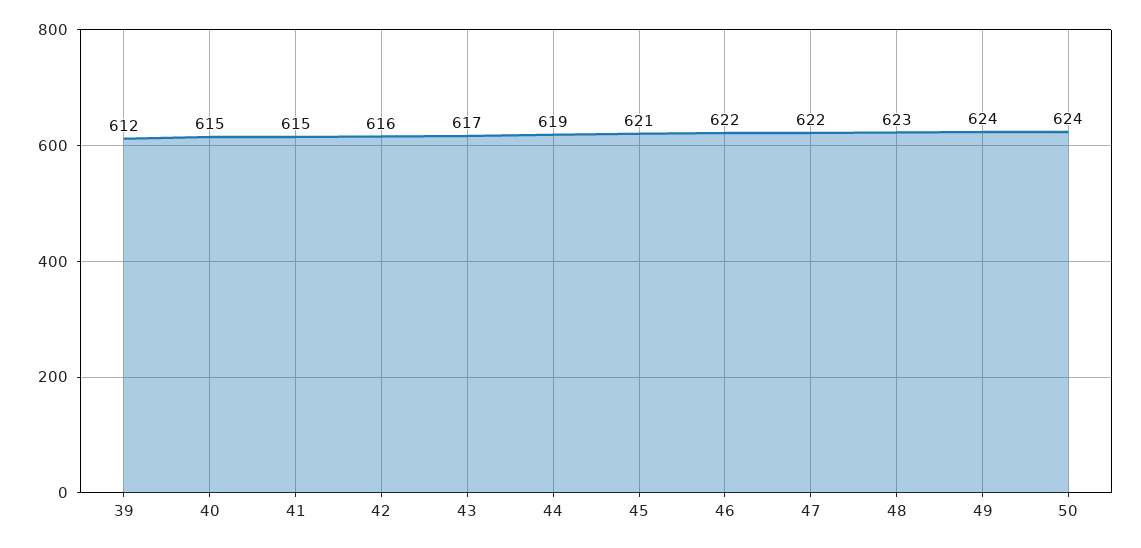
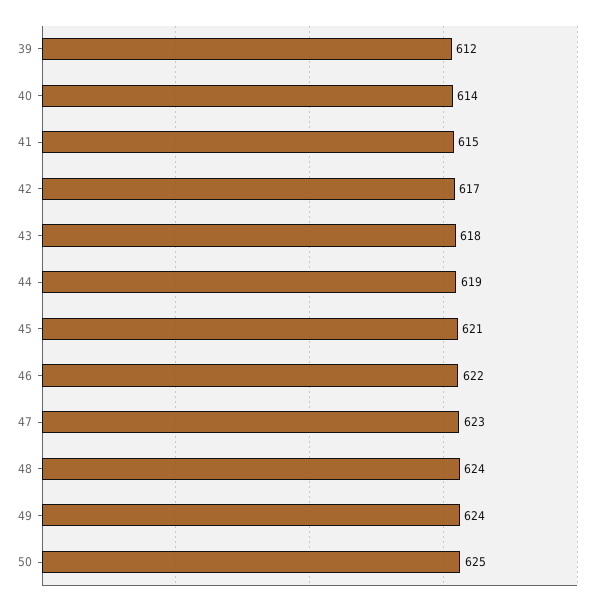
40: 615 -> 614
42: 616 -> 617
43: 617 -> 618
47: 622 -> 623
48: 623 -> 624
50: 624 -> 625

